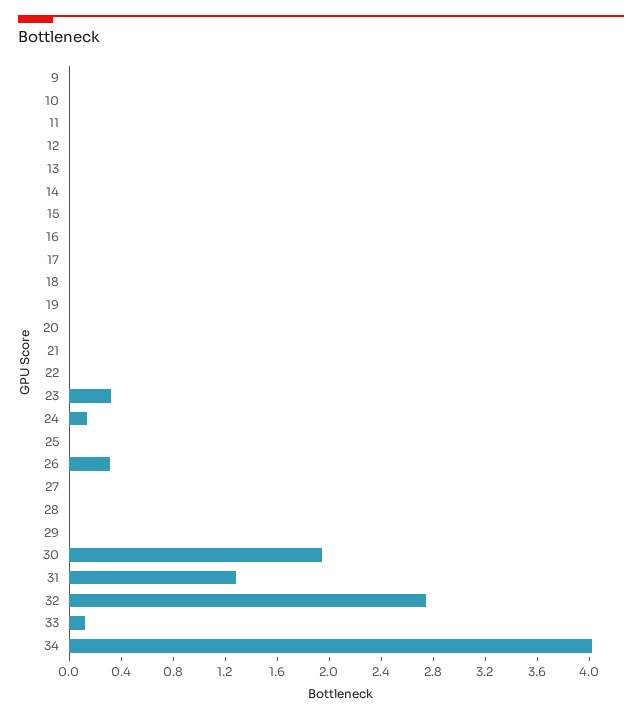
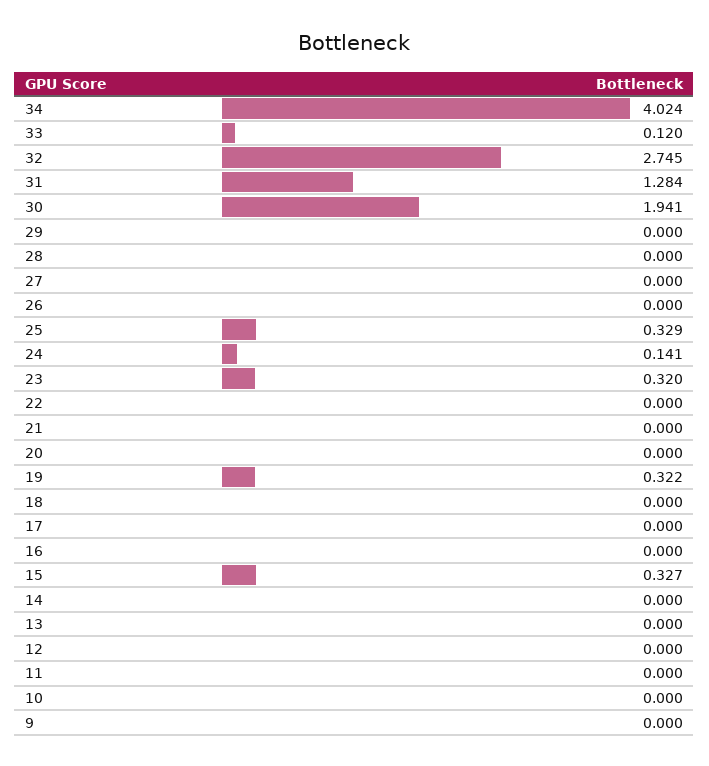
15: 0 -> 0.327
19: 0 -> 0.322
25: 0 -> 0.329
26: 0.3 -> 0

